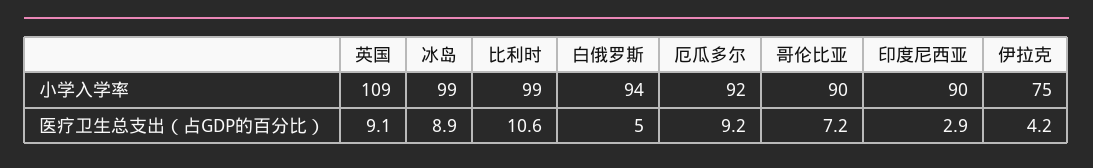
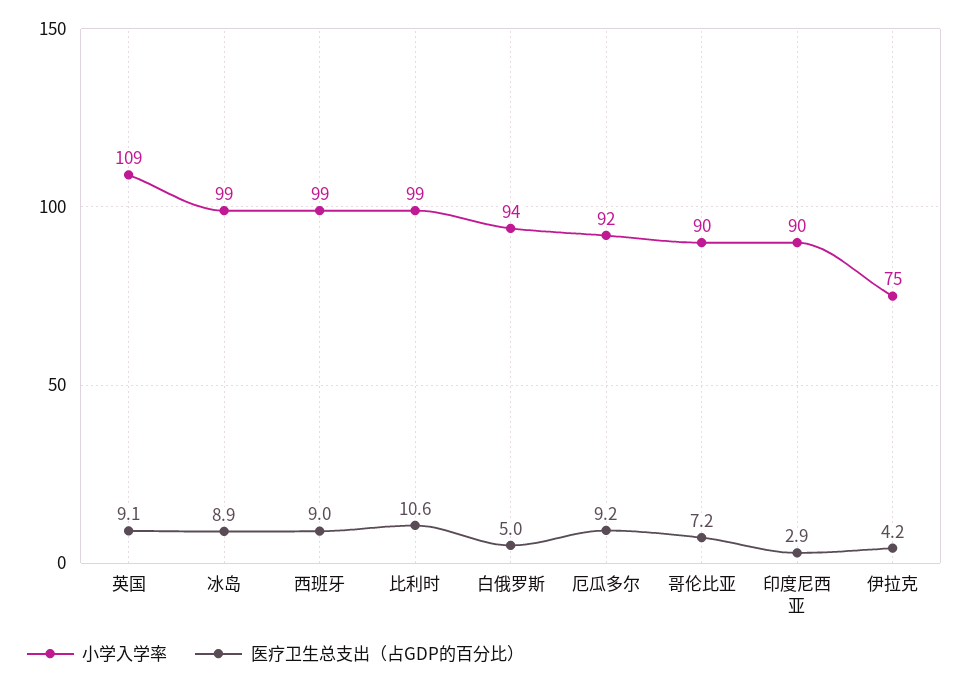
小学入学率, 西班牙: none -> 99
医疗卫生总支出（占GDP的百分比）, 西班牙: none -> 9

